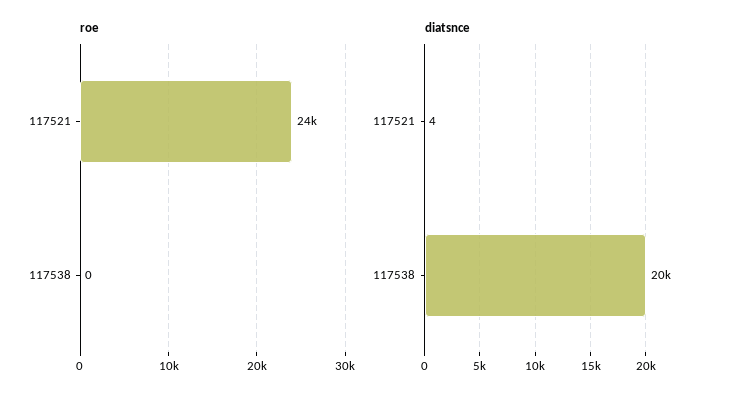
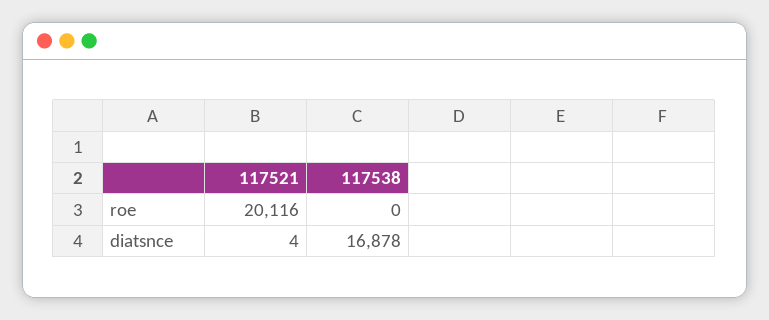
roe, 117521: 24000 -> 20116
diatsnce, 117538: 20000 -> 16878

